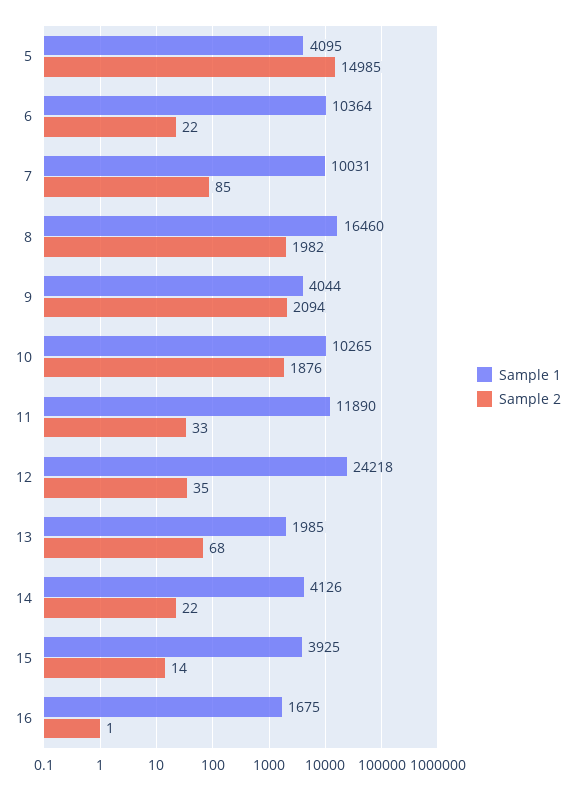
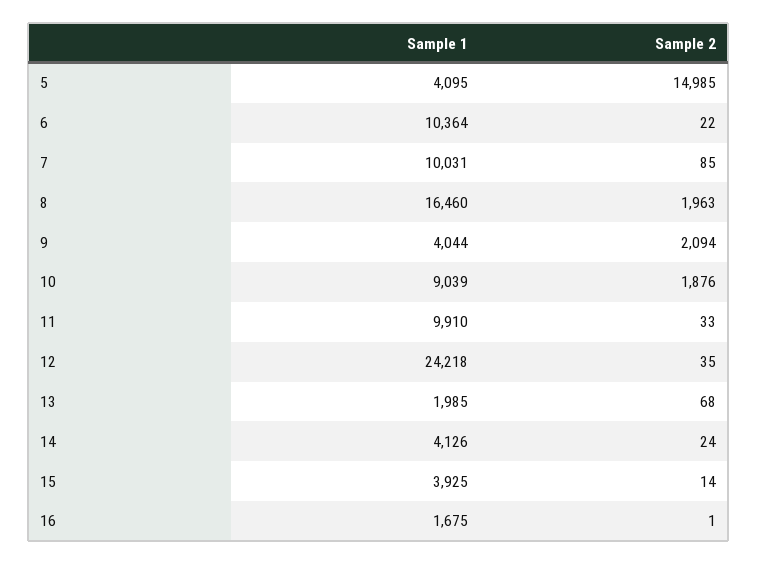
Sample 2, 8: 1982 -> 1963
Sample 1, 10: 10265 -> 9039
Sample 1, 11: 11890 -> 9910
Sample 2, 14: 22 -> 24

